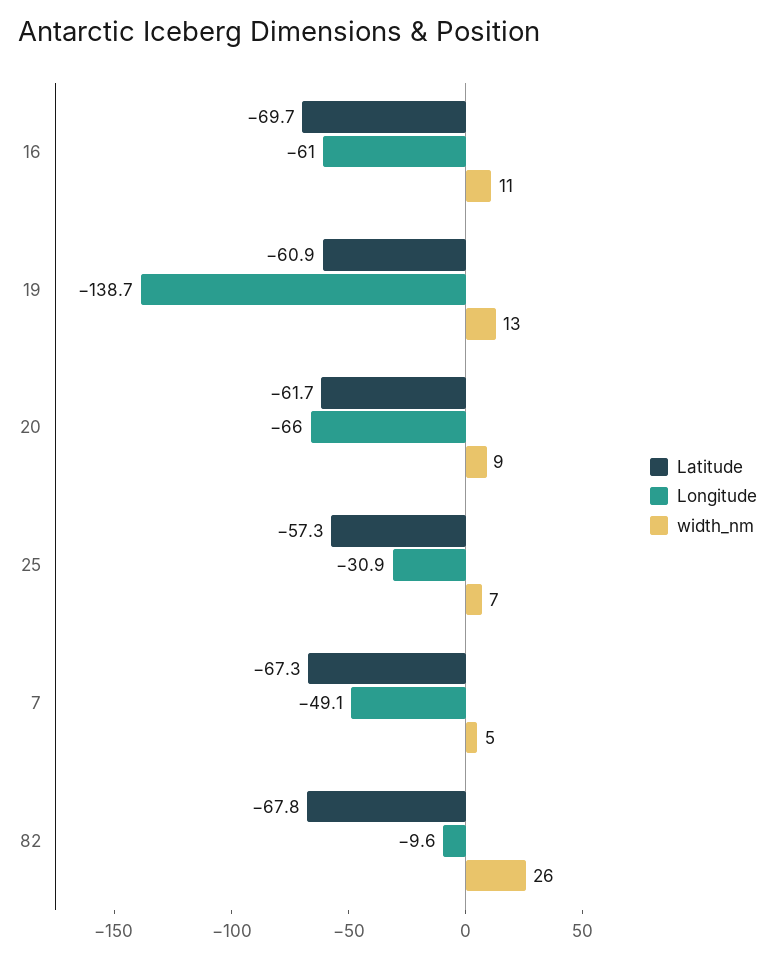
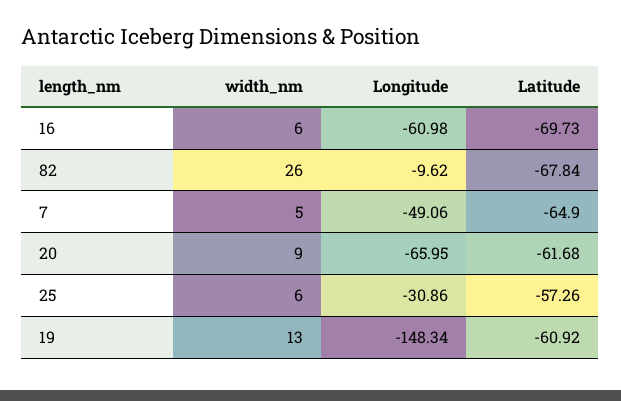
width_nm, 16: 11 -> 6
Longitude, 19: -138.7 -> -148.34
width_nm, 25: 7 -> 6
Latitude, 7: -67.3 -> -64.9

